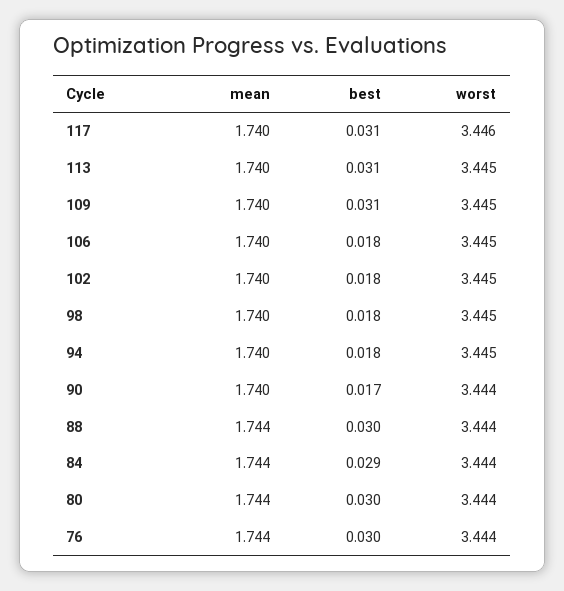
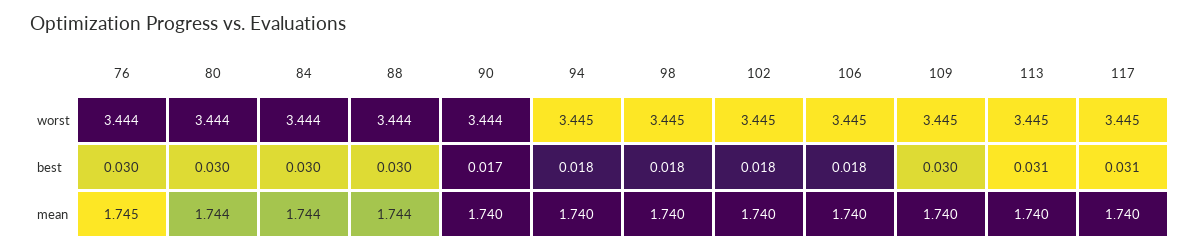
worst, 117: 3.446 -> 3.445
best, 109: 0.031 -> 0.03
best, 84: 0.029 -> 0.03
mean, 76: 1.744 -> 1.745

